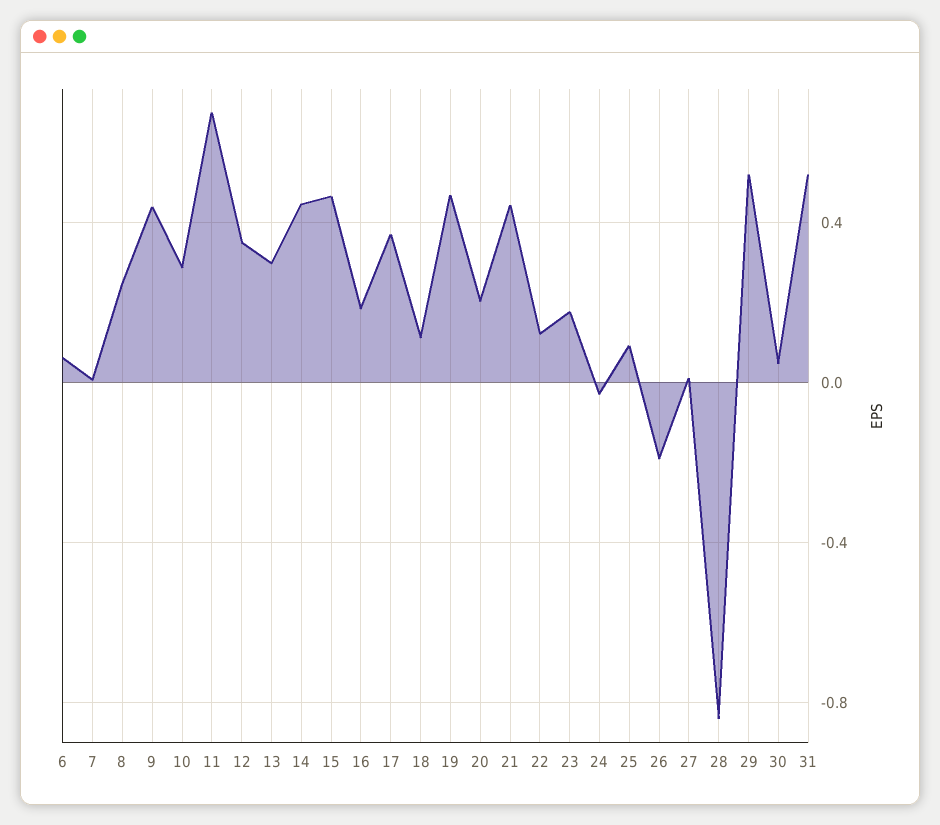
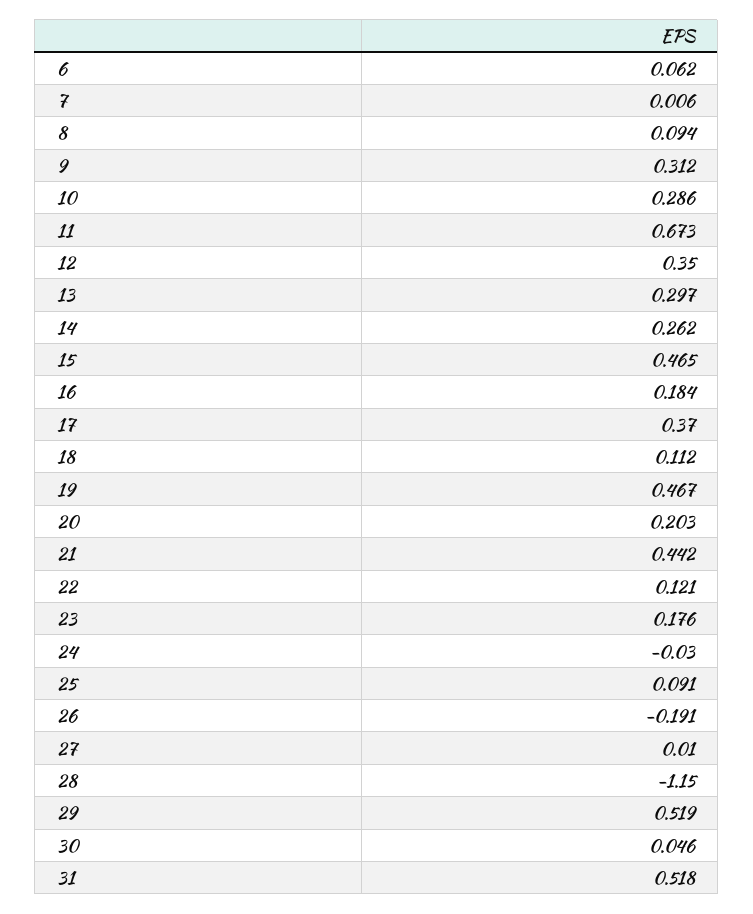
8: 0.25 -> 0.094
9: 0.45 -> 0.312
14: 0.45 -> 0.262
28: -0.85 -> -1.15

